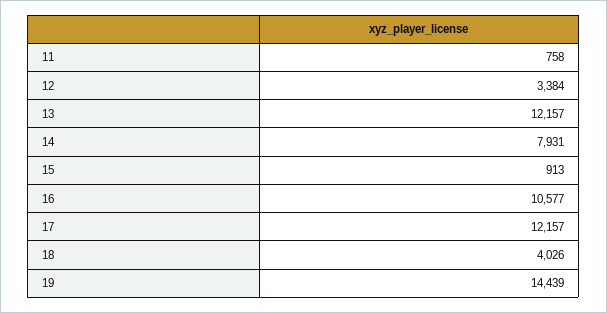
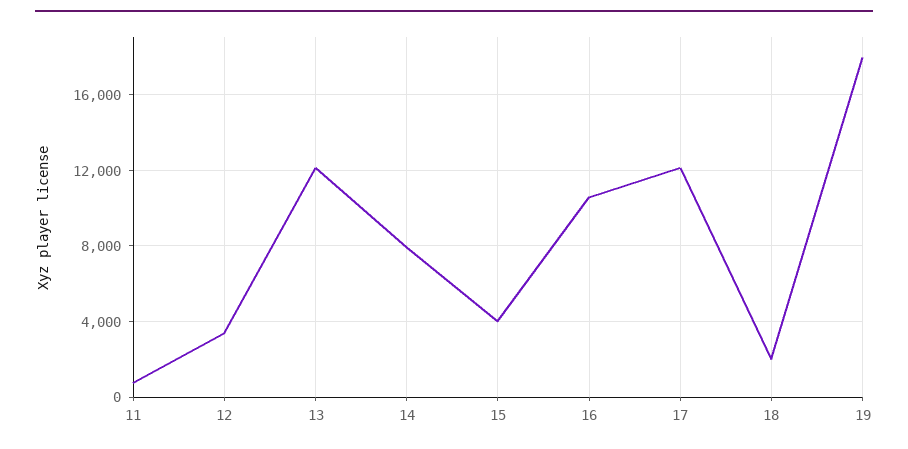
15: 913 -> 4000
18: 4026 -> 2000
19: 14439 -> 18000

